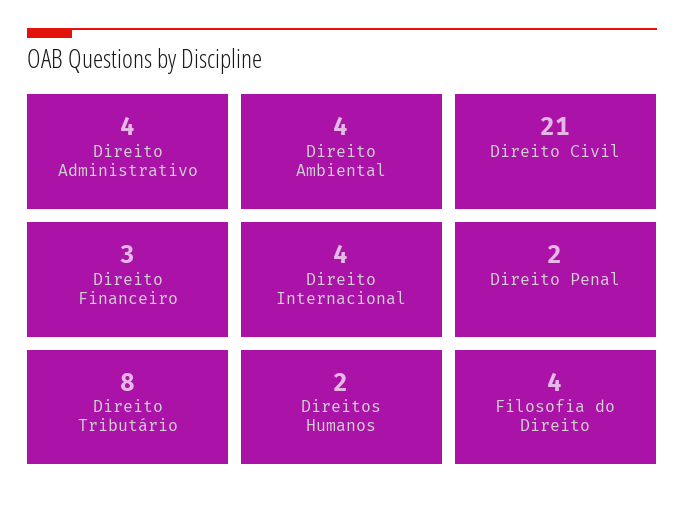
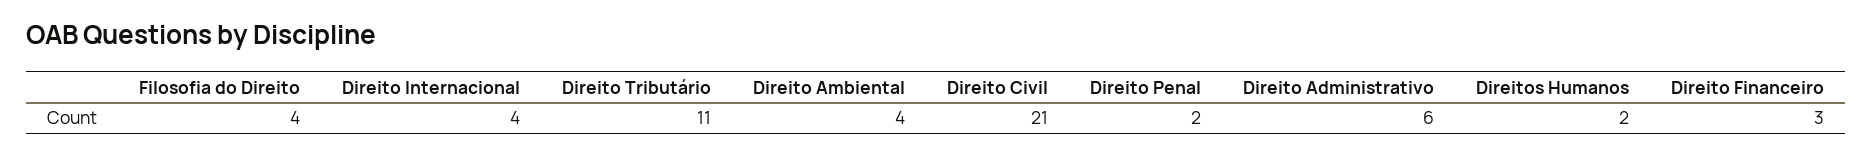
Direito Administrativo: 4 -> 6
Direito Tributário: 8 -> 11

